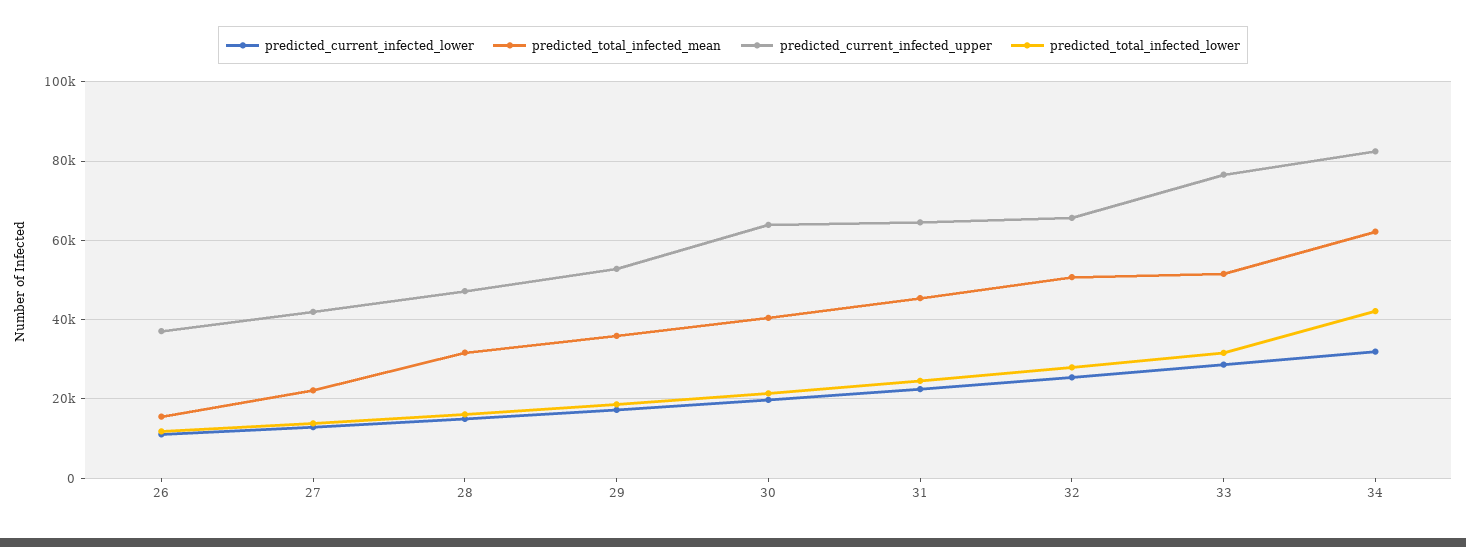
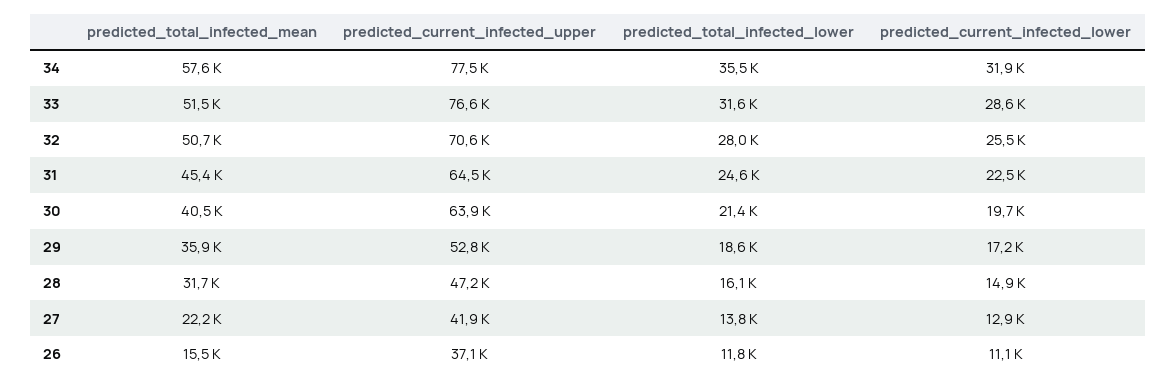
predicted_current_infected_upper, 32: 66000 -> 70600
predicted_total_infected_mean, 34: 62000 -> 57600
predicted_current_infected_upper, 34: 82000 -> 77500
predicted_total_infected_lower, 34: 42000 -> 35500

